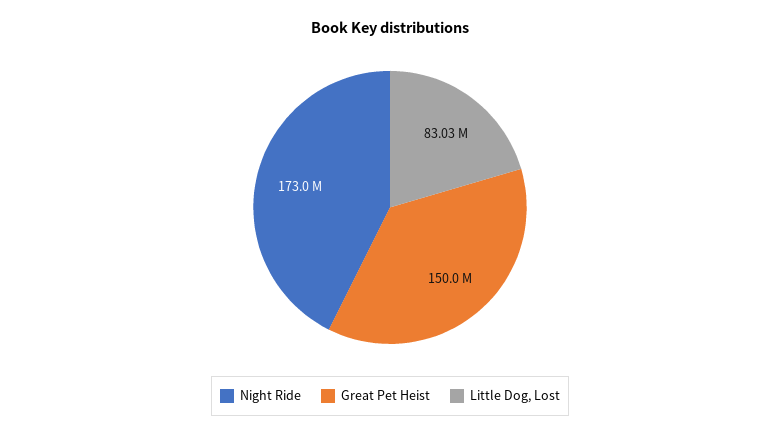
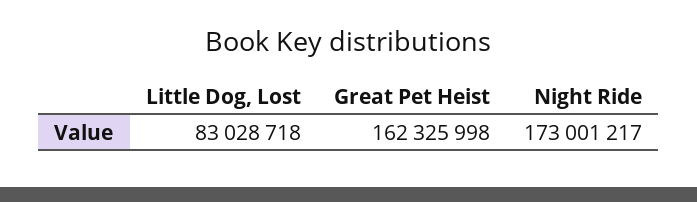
Great Pet Heist: 150000000 -> 162325998

